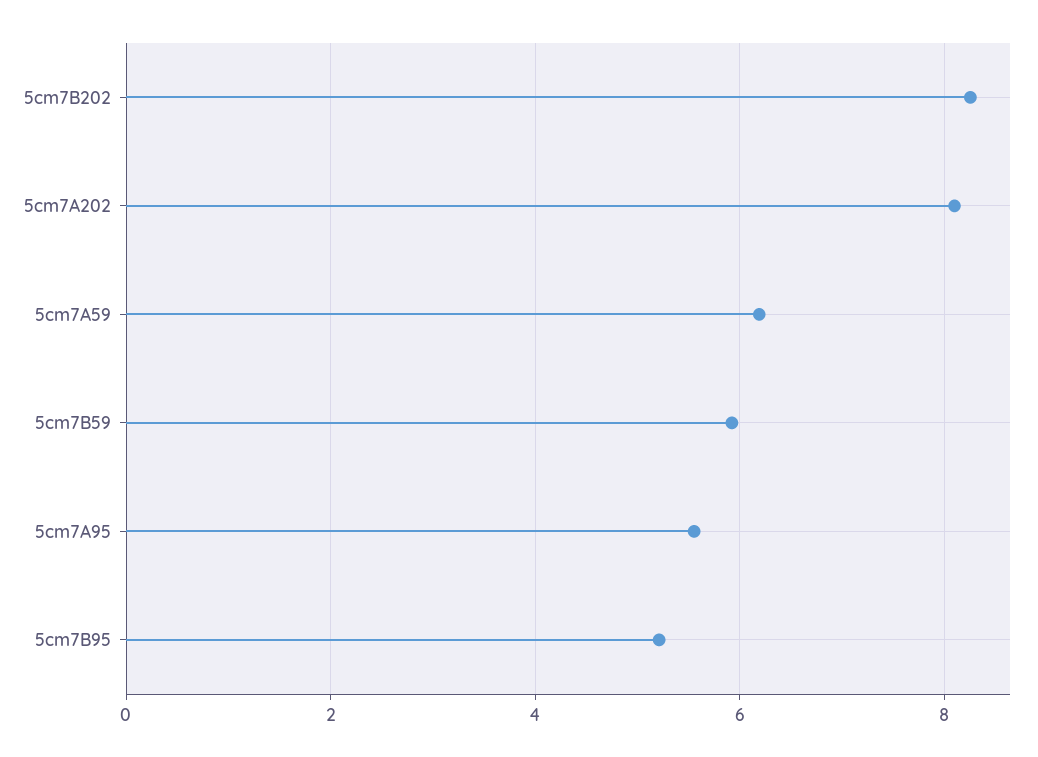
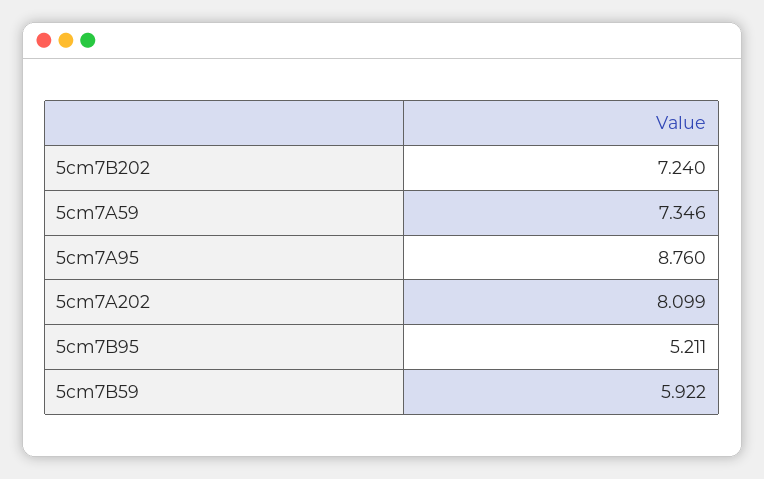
5cm7B202: 8.2 -> 7.24
5cm7A59: 6.2 -> 7.346
5cm7A95: 5.6 -> 8.76

